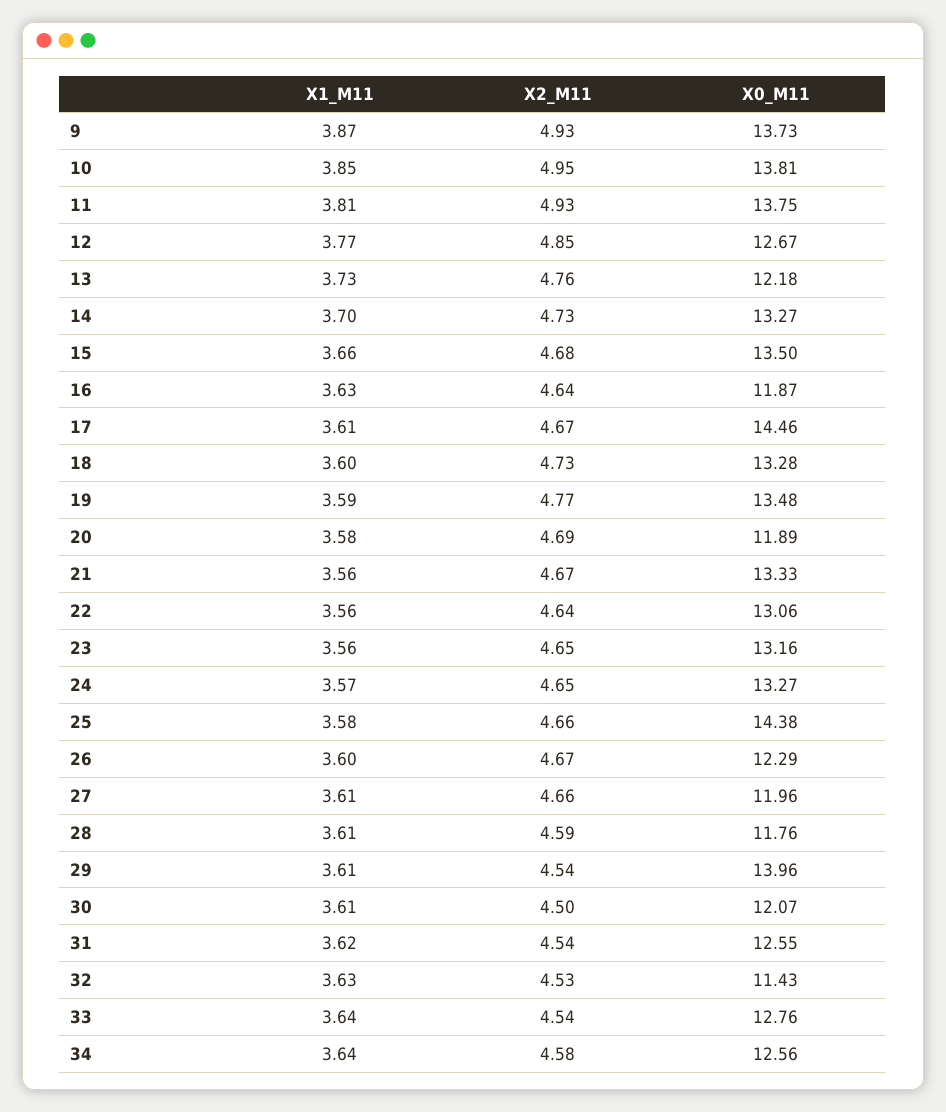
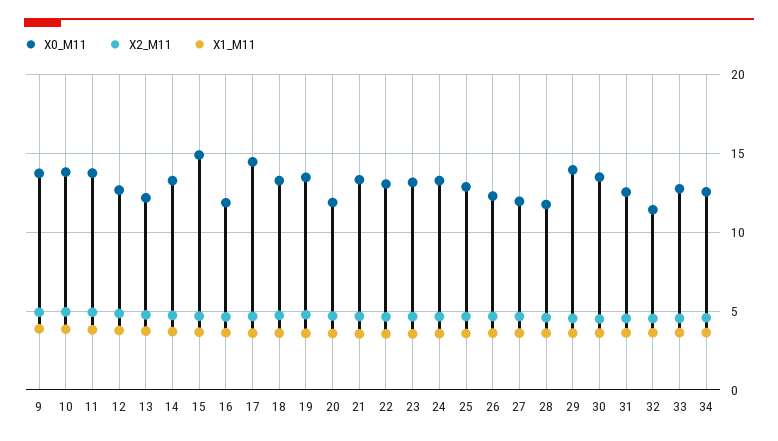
X0_M11, 15: 13.5 -> 15
X0_M11, 25: 14.38 -> 13
X0_M11, 30: 12.07 -> 13.5

